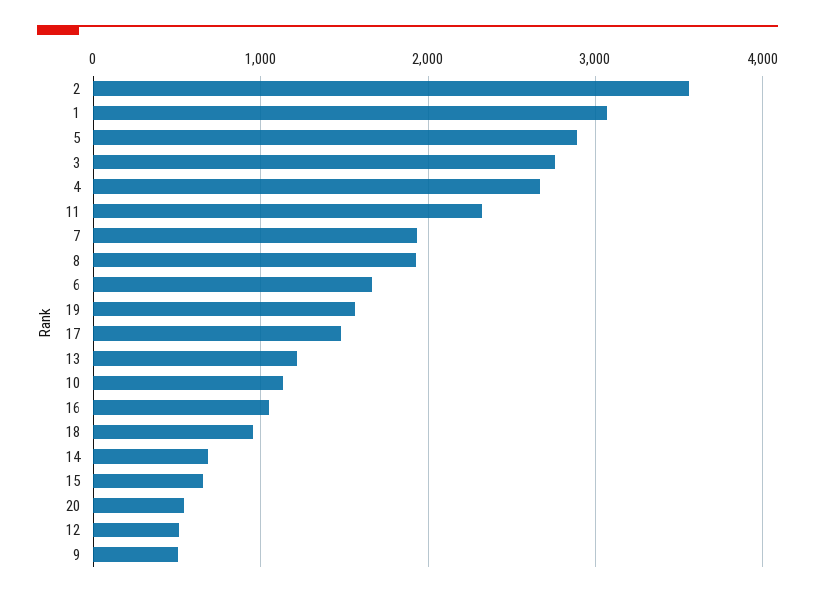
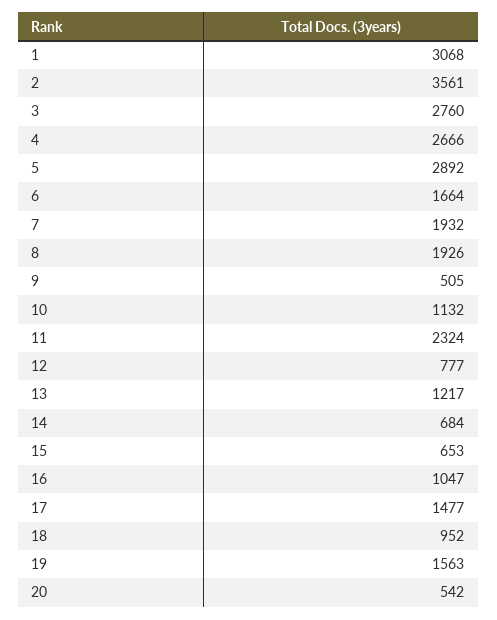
12: 500 -> 777

